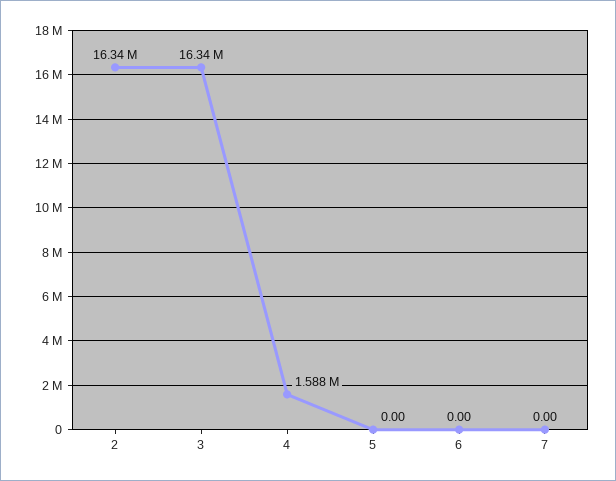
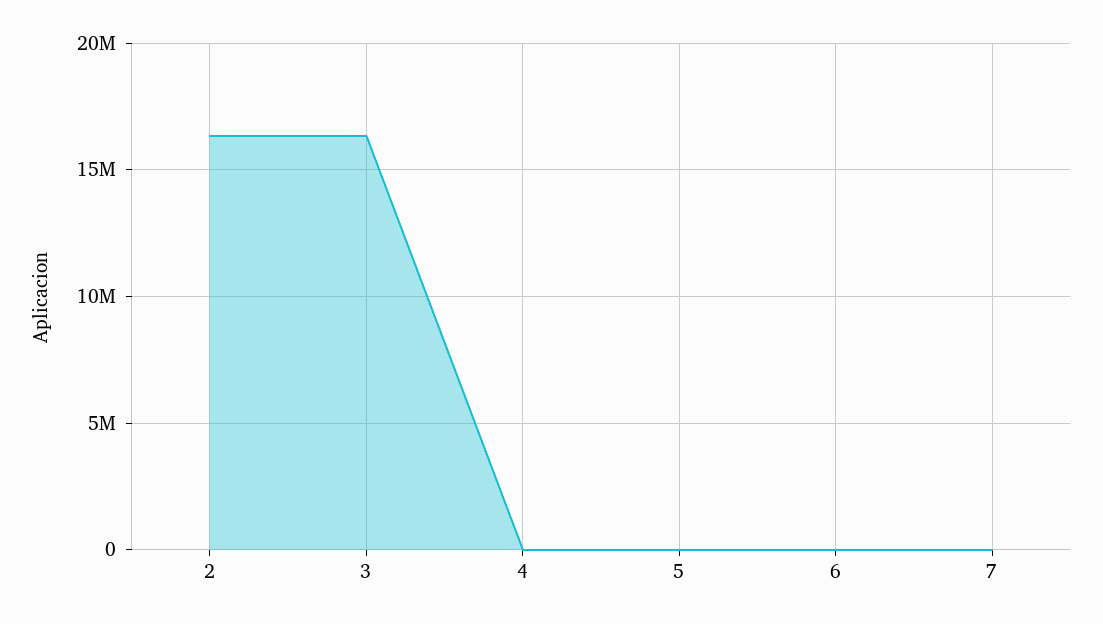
4: 1588000 -> 0

